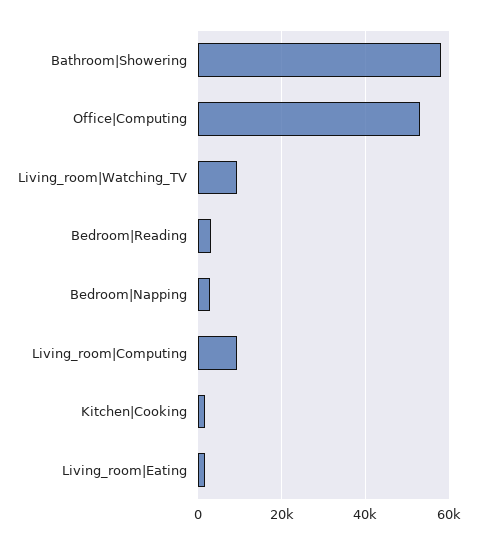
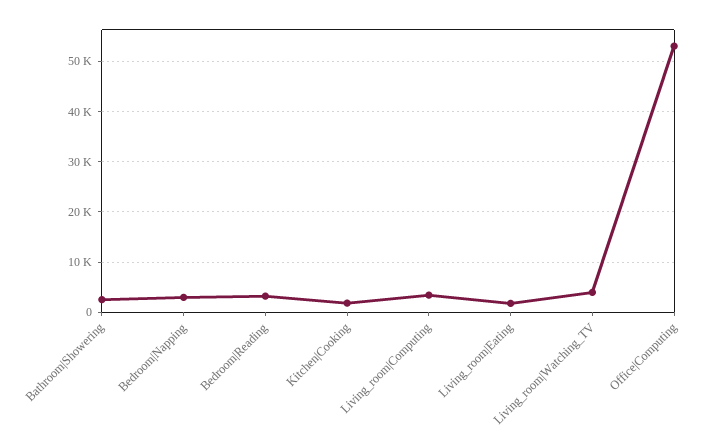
Bathroom|Showering: 58000 -> 2000
Living_room|Watching_TV: 10000 -> 4000
Living_room|Computing: 10000 -> 4000

